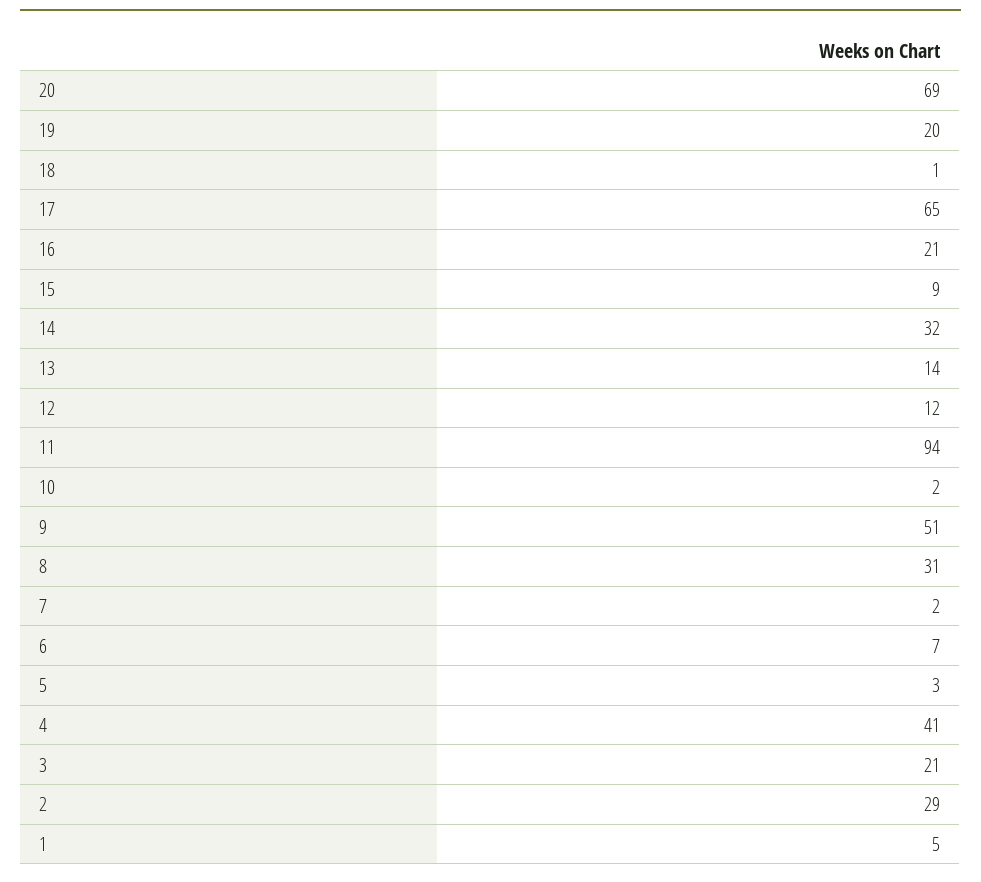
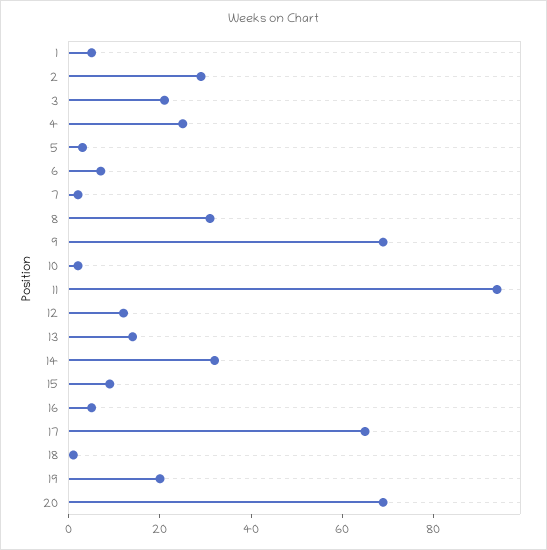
16: 21 -> 5
9: 51 -> 70
4: 41 -> 25

